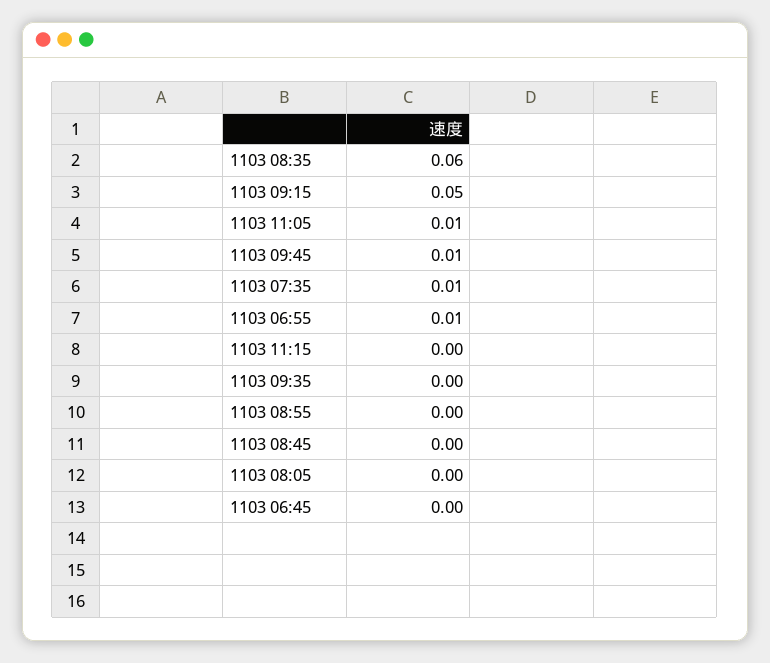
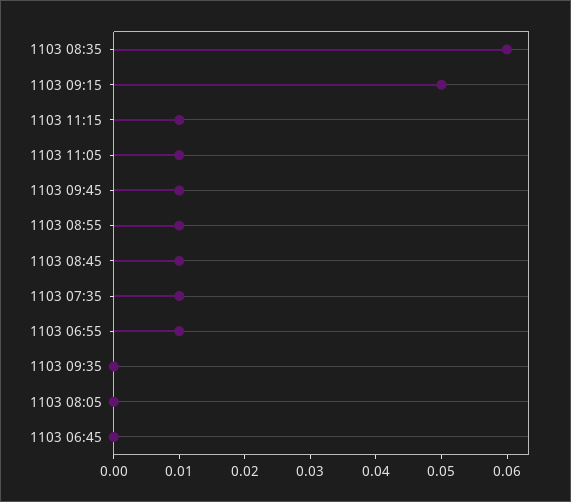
1103 11:15: 0 -> 0.01
1103 08:55: 0 -> 0.01
1103 08:45: 0 -> 0.01

